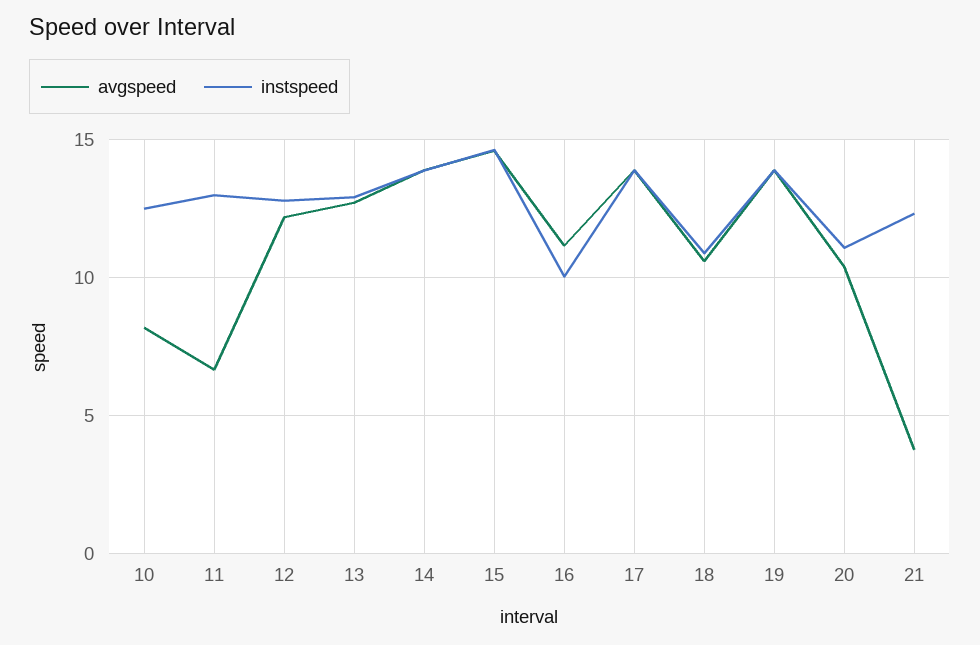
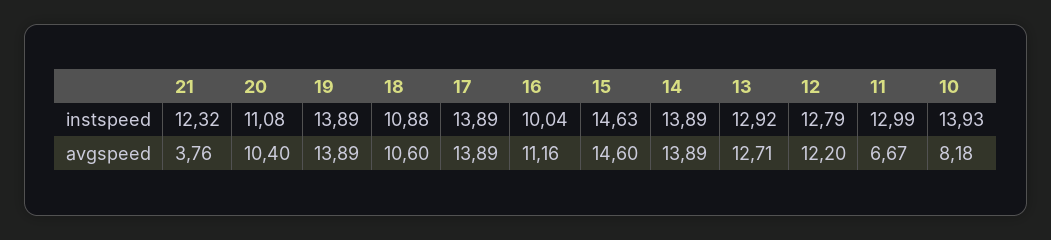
instspeed, 10: 12.5 -> 13.93

